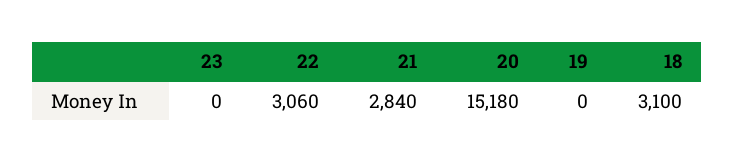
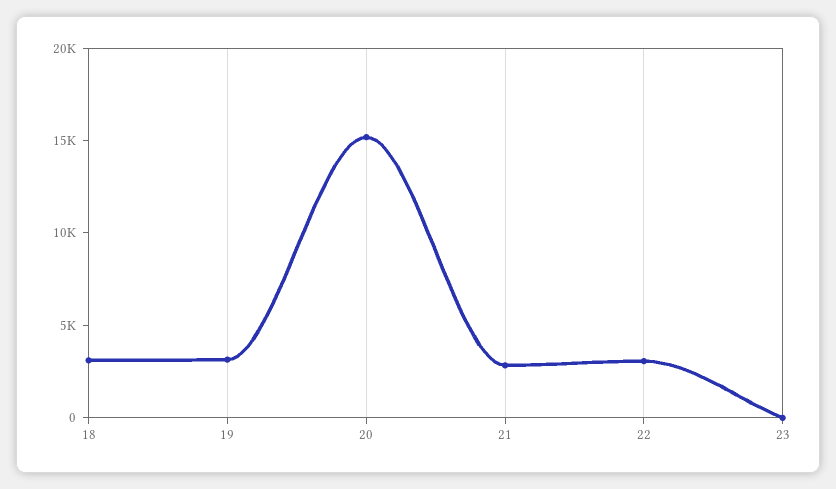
19: 0 -> 3000

